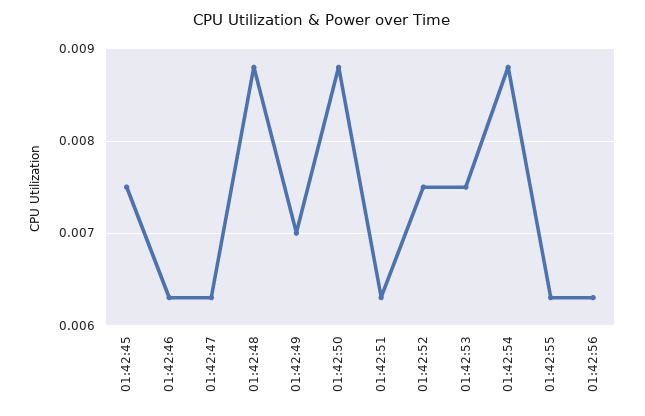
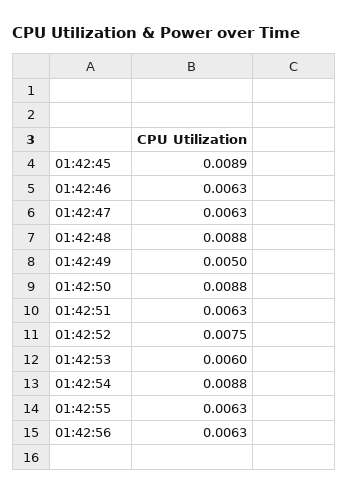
01:42:45: 0.0075 -> 0.0089
01:42:49: 0.007 -> 0.005
01:42:53: 0.0075 -> 0.006

